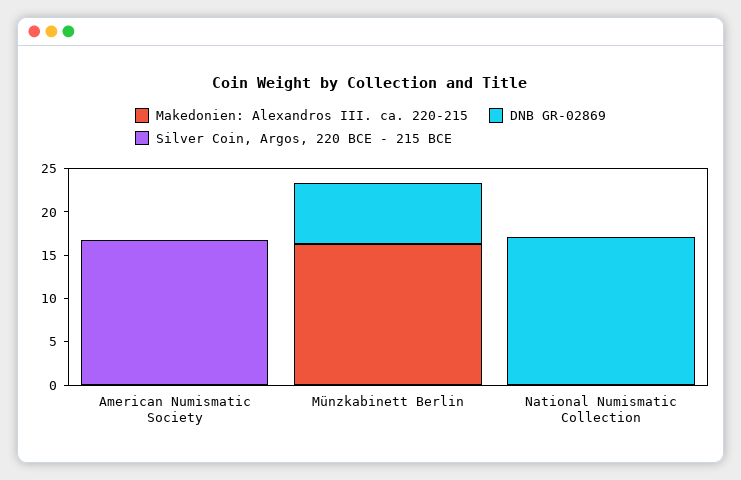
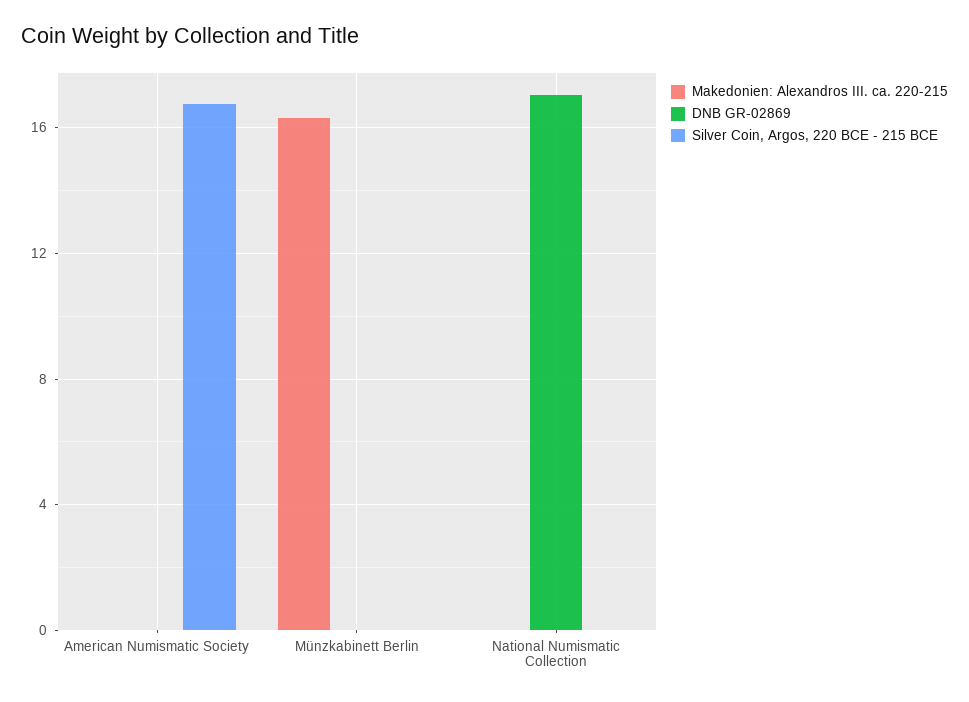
DNB GR-02869, Münzkabinett Berlin: 7 -> 0

